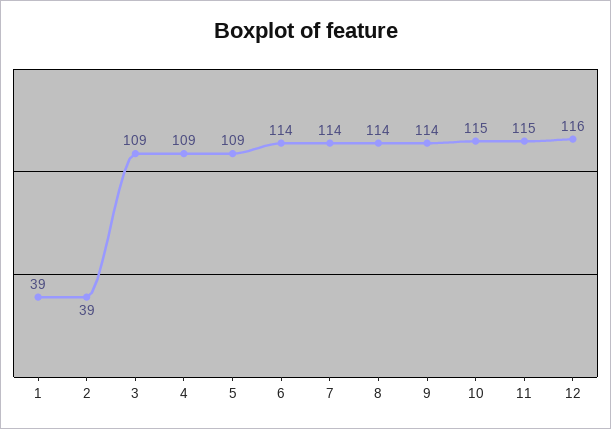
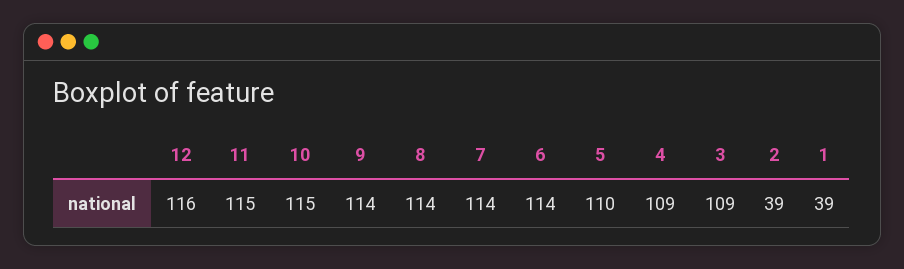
5: 109 -> 110

